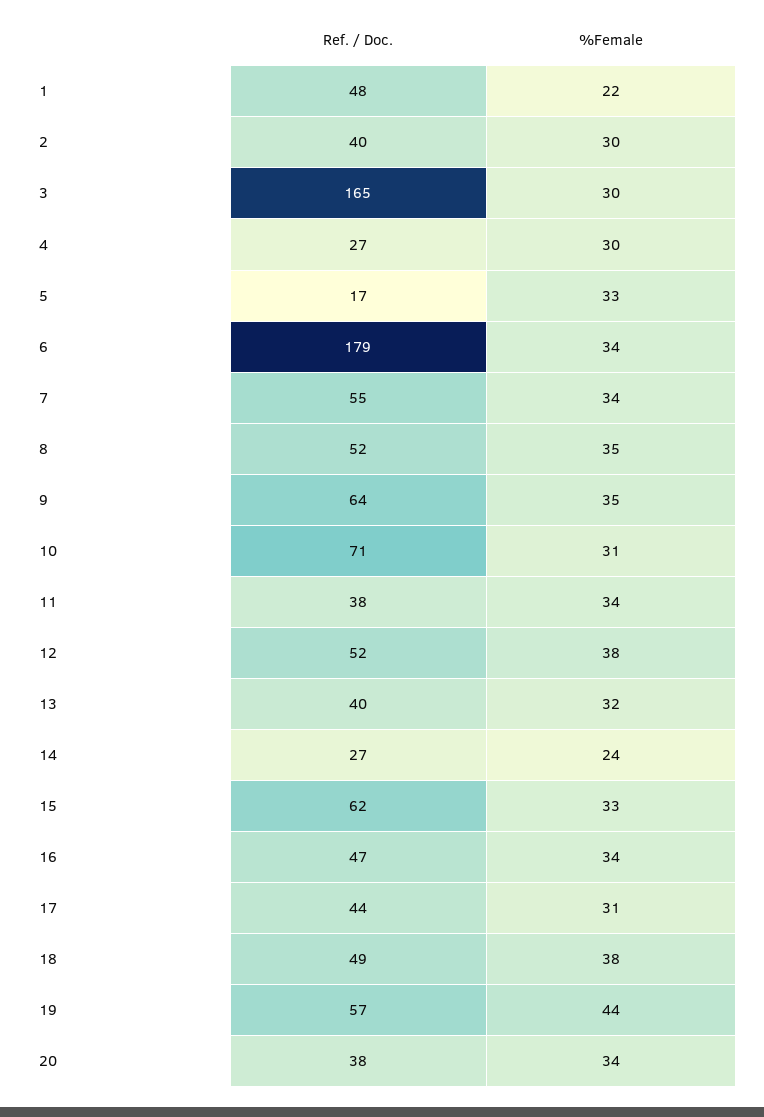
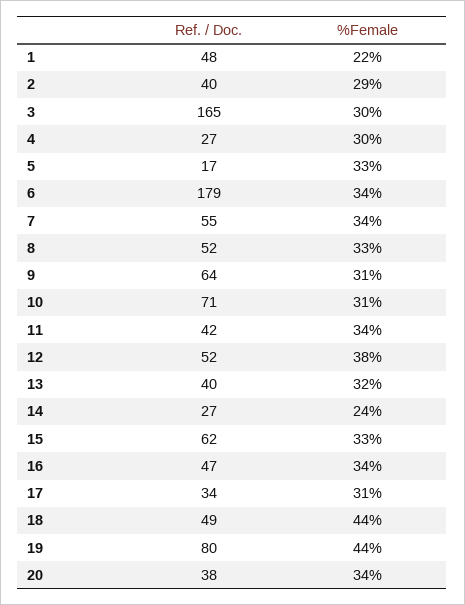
%Female, 2: 30 -> 29
%Female, 8: 35 -> 33
%Female, 9: 35 -> 31
Ref. / Doc., 11: 38 -> 42
Ref. / Doc., 17: 44 -> 34
%Female, 18: 38 -> 44
Ref. / Doc., 19: 57 -> 80

